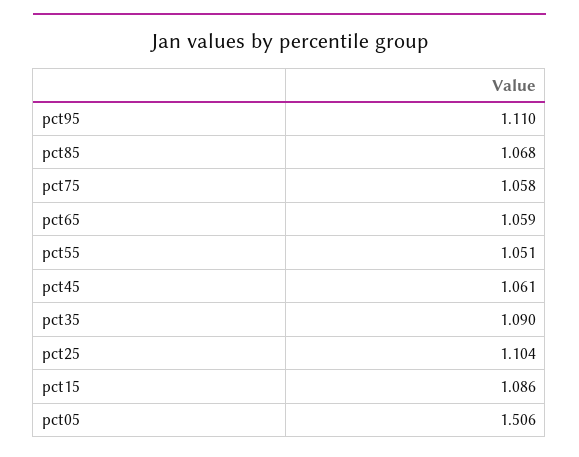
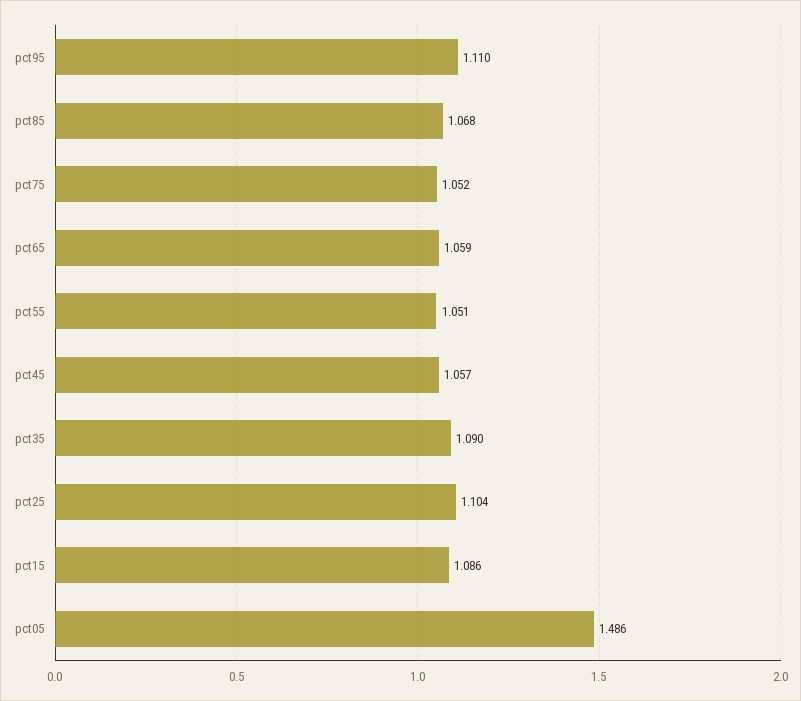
pct75: 1.058 -> 1.052
pct45: 1.061 -> 1.057
pct05: 1.506 -> 1.486

